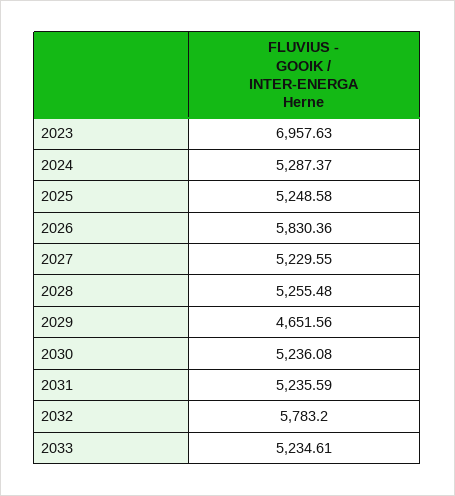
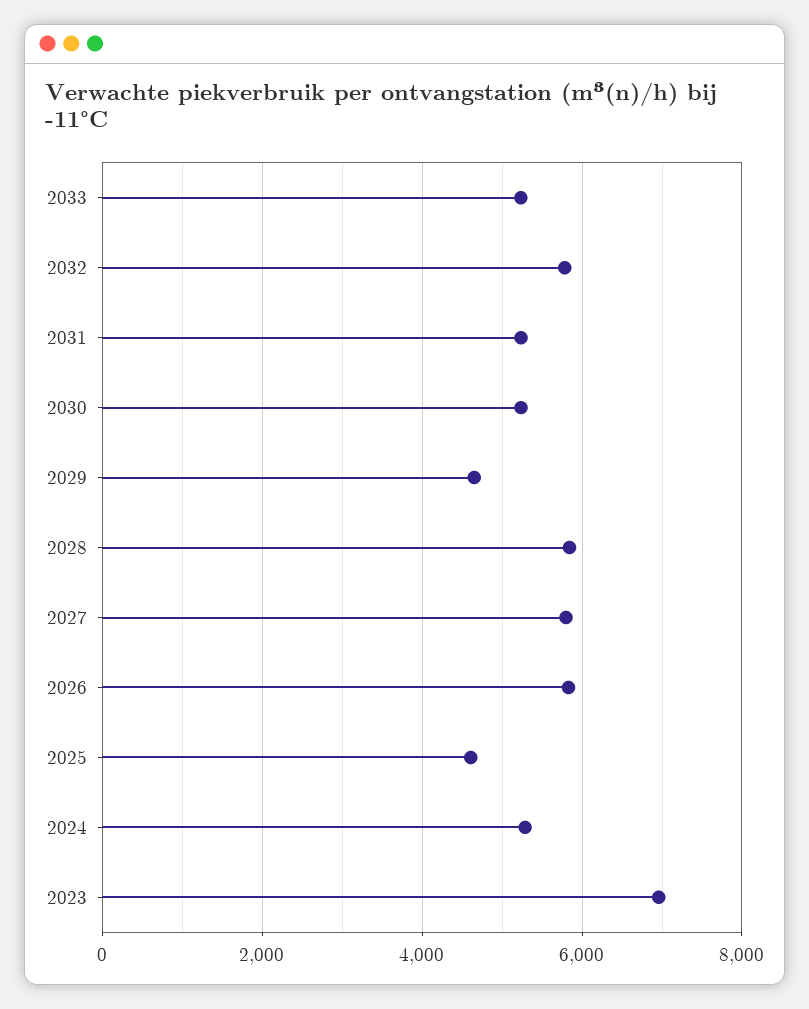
2025: 5248.58 -> 4600
2027: 5229.55 -> 5800
2028: 5255.48 -> 5800

